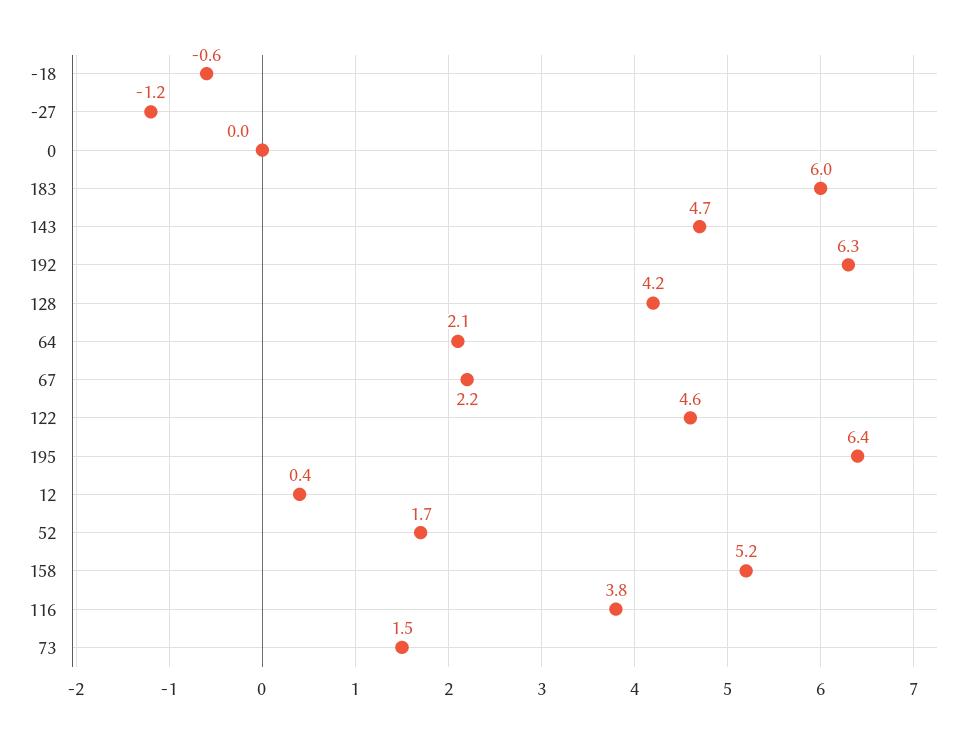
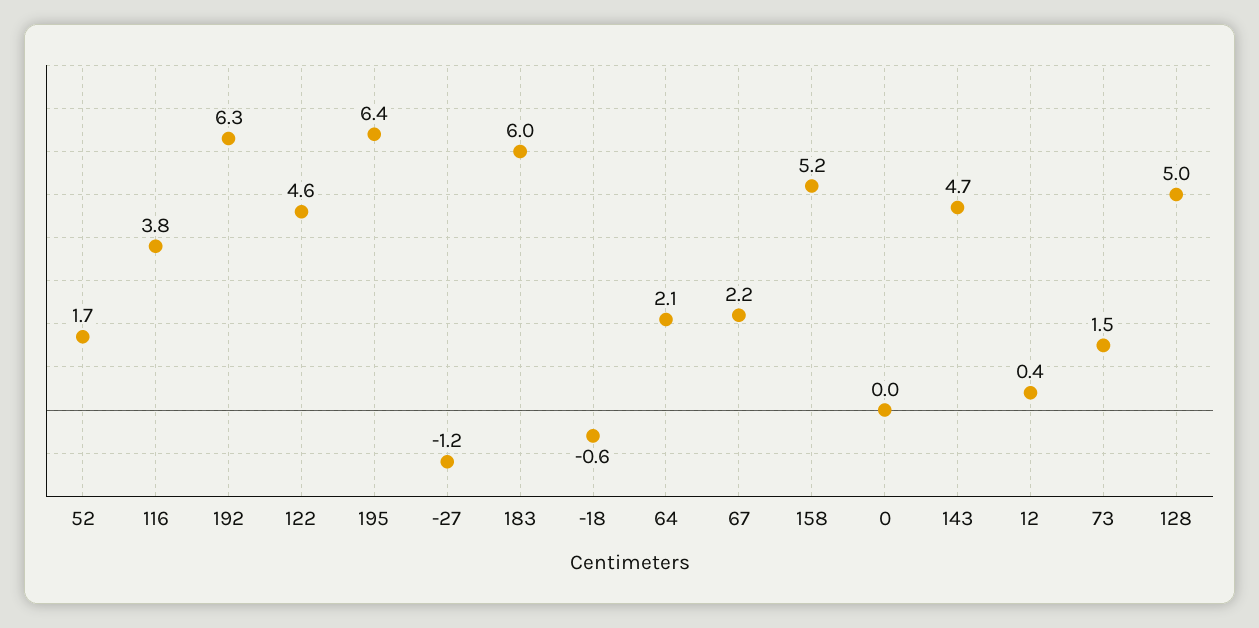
128: 4.2 -> 5

